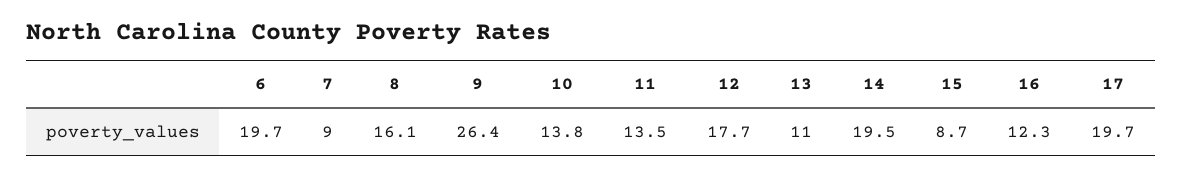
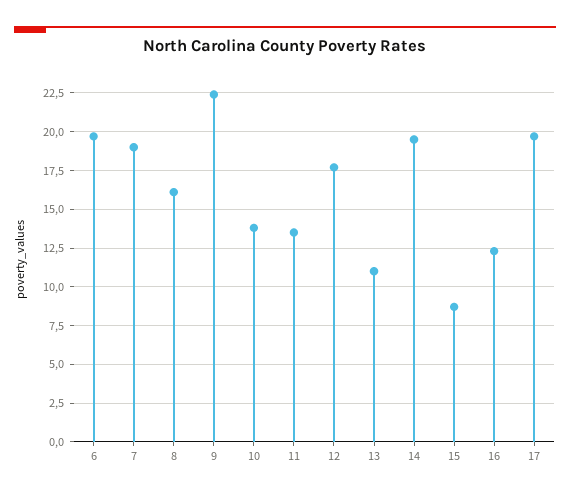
7: 9 -> 19
9: 26.4 -> 22.5

